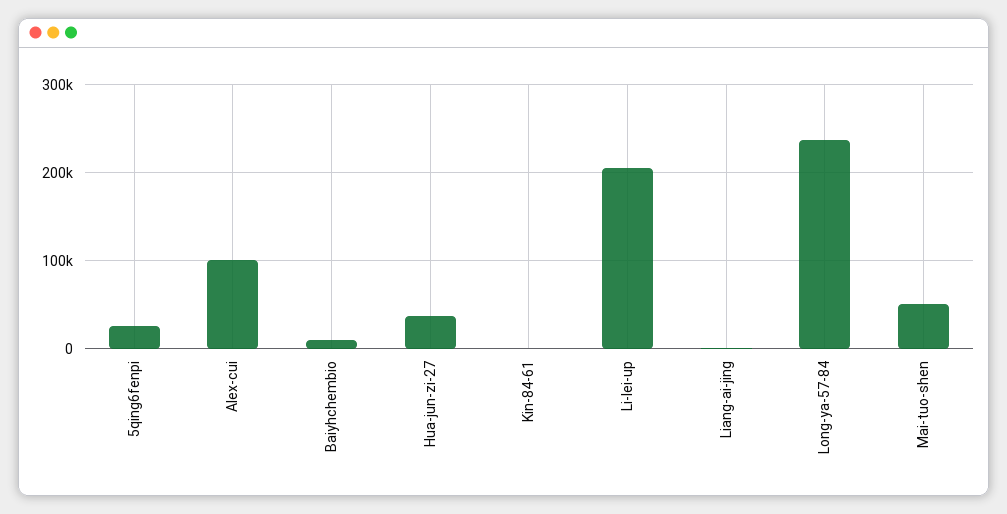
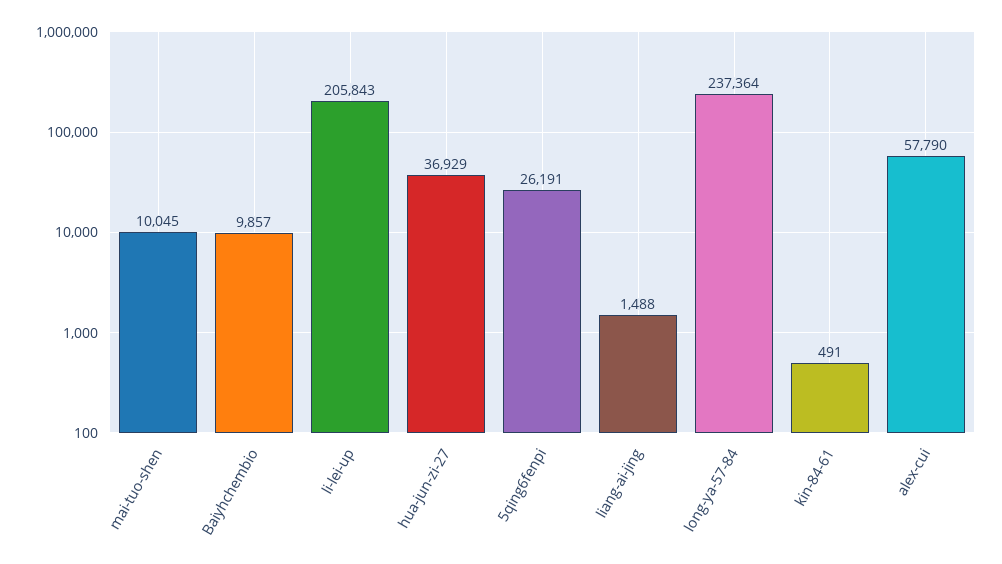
Alex-cui: 100000 -> 57790
Mai-tuo-shen: 50000 -> 10045

